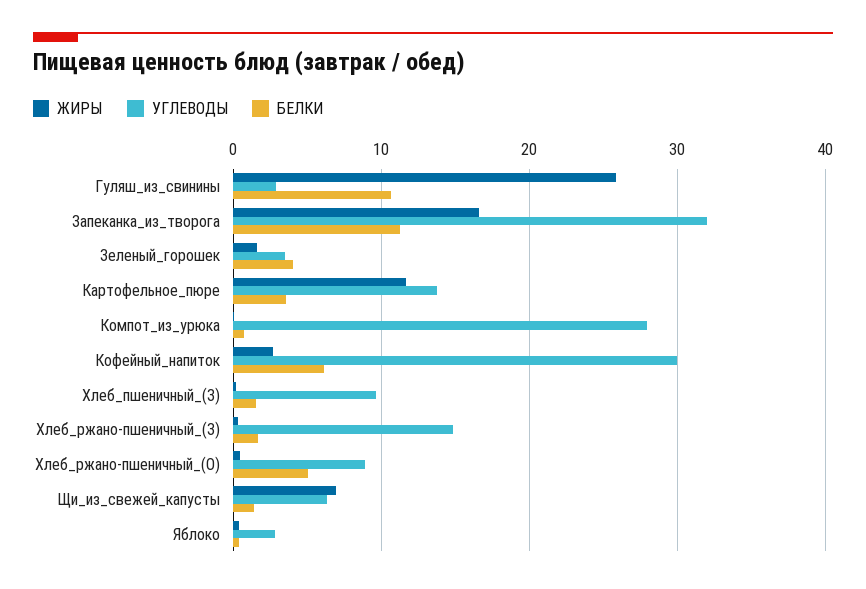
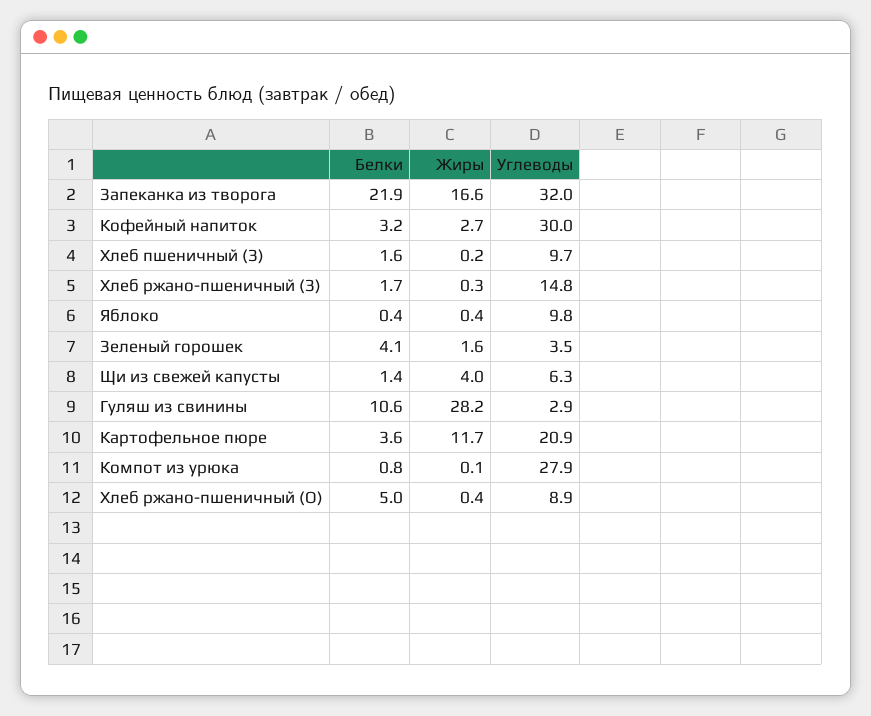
ЖИРЫ, Гуляш_из_свинины: 26 -> 28.2
БЕЛКИ, Запеканка_из_творога: 11 -> 21.9
УГЛЕВОДЫ, Картофельное_пюре: 14 -> 20.9
БЕЛКИ, Кофейный_напиток: 6 -> 3.2
ЖИРЫ, Щи_из_свежей_капусты: 7 -> 4
УГЛЕВОДЫ, Яблоко: 3 -> 9.8

